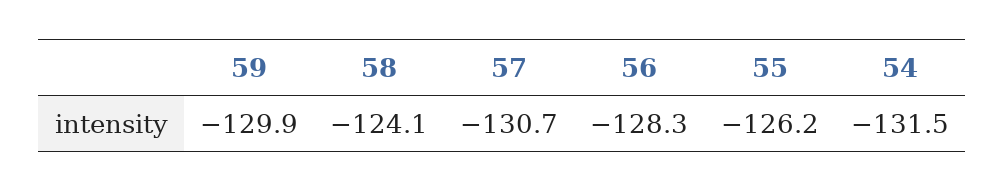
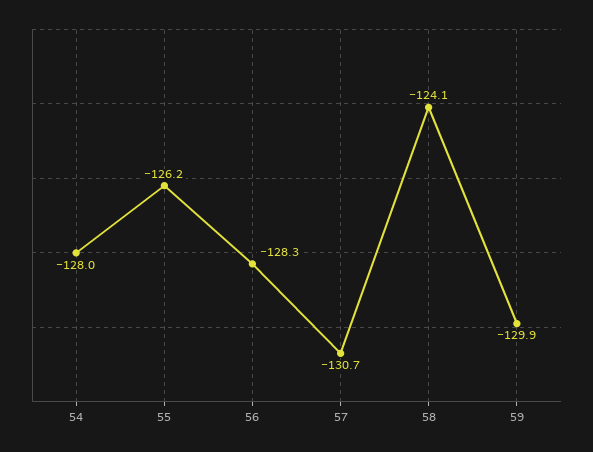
54: -131.5 -> -128

